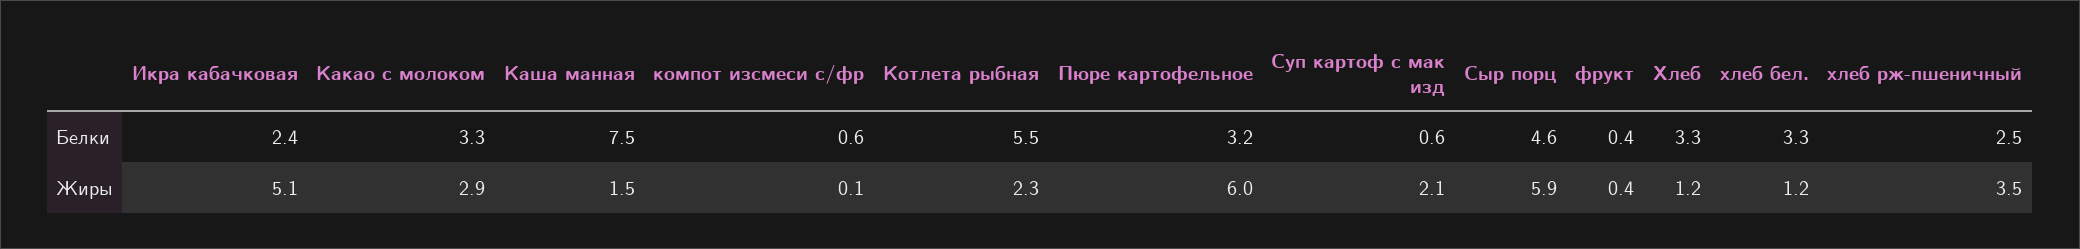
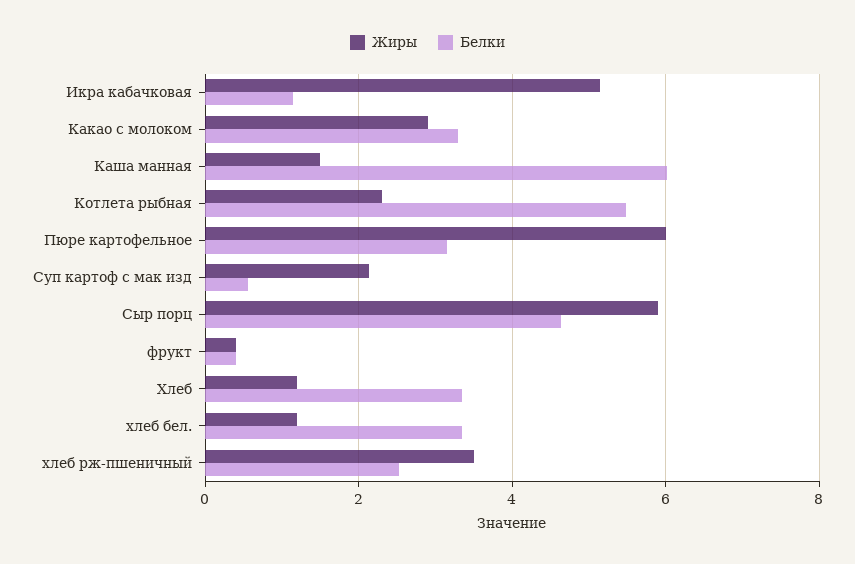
Белки, Икра кабачковая: 2.4 -> 1.2
Белки, Каша манная: 7.5 -> 6
Белки, компот изсмеси с/фр: 0.6 -> none
Жиры, компот изсмеси с/фр: 0.1 -> none

